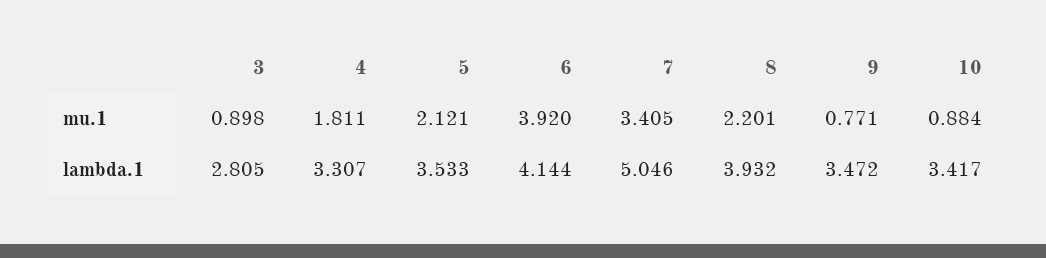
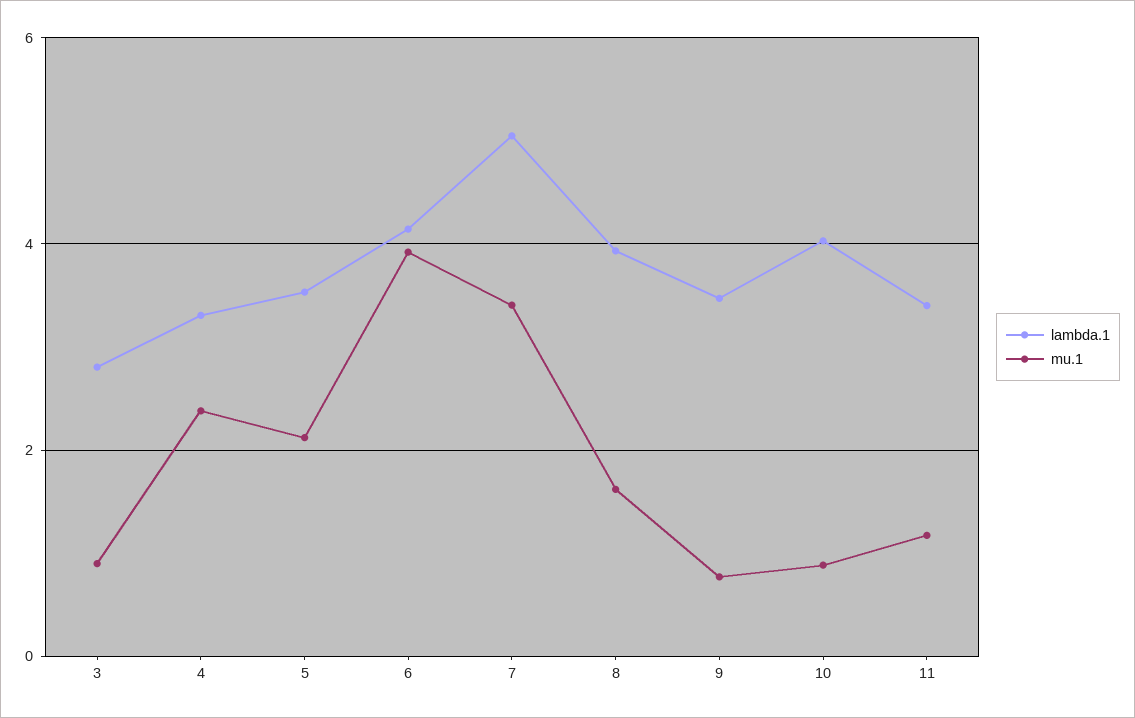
mu.1, 4: 1.811 -> 2.4
mu.1, 8: 2.201 -> 1.6
lambda.1, 10: 3.417 -> 4
lambda.1, 11: none -> 3.4
mu.1, 11: none -> 1.2

